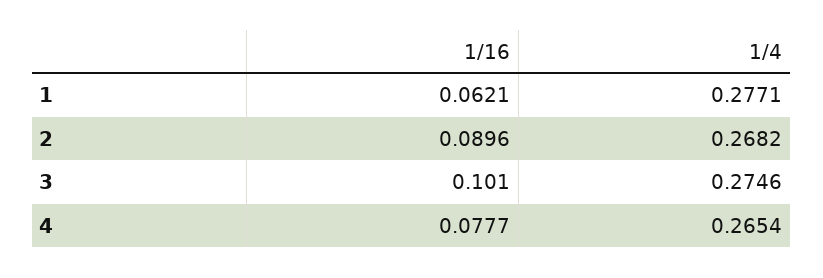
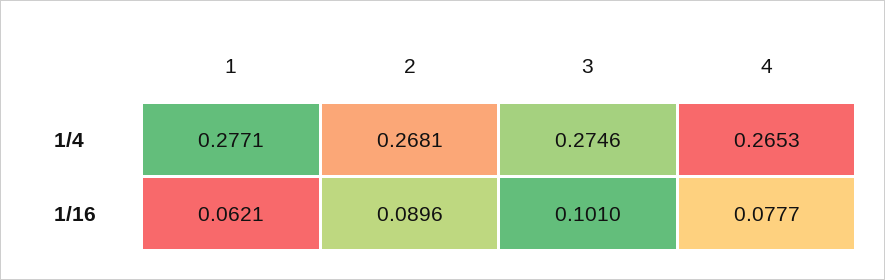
1/4, 2: 0.2682 -> 0.2681
1/4, 4: 0.2654 -> 0.2653

